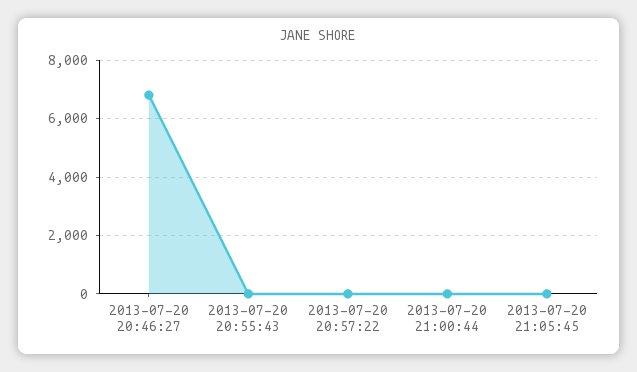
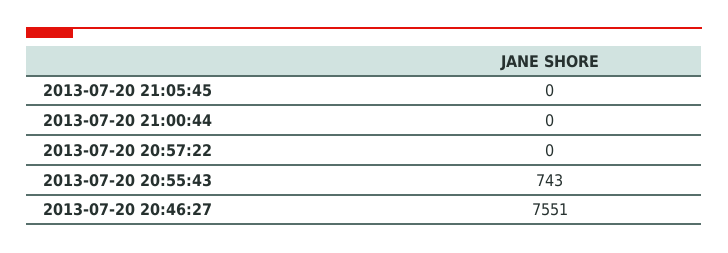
2013-07-20 20:46:27: 6750 -> 7551
2013-07-20 20:55:43: 0 -> 743

